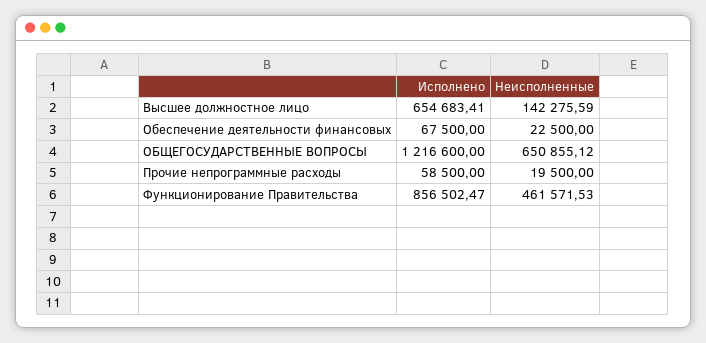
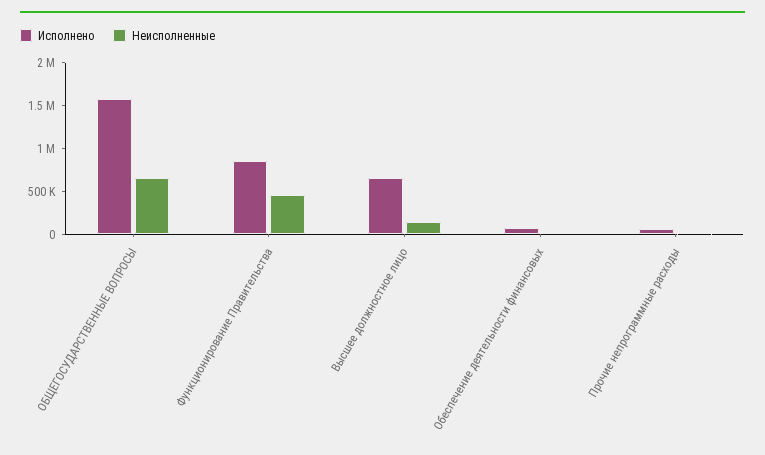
Исполнено, ОБЩЕГОСУДАРСТВЕННЫЕ ВОПРОСЫ: 1216600 -> 1600000

